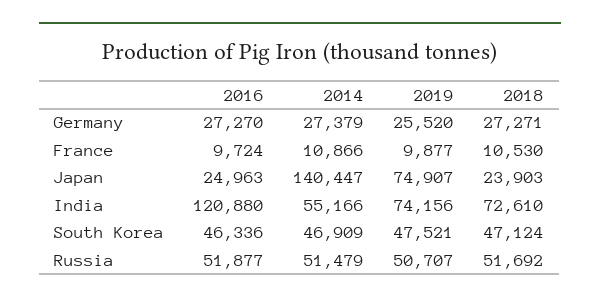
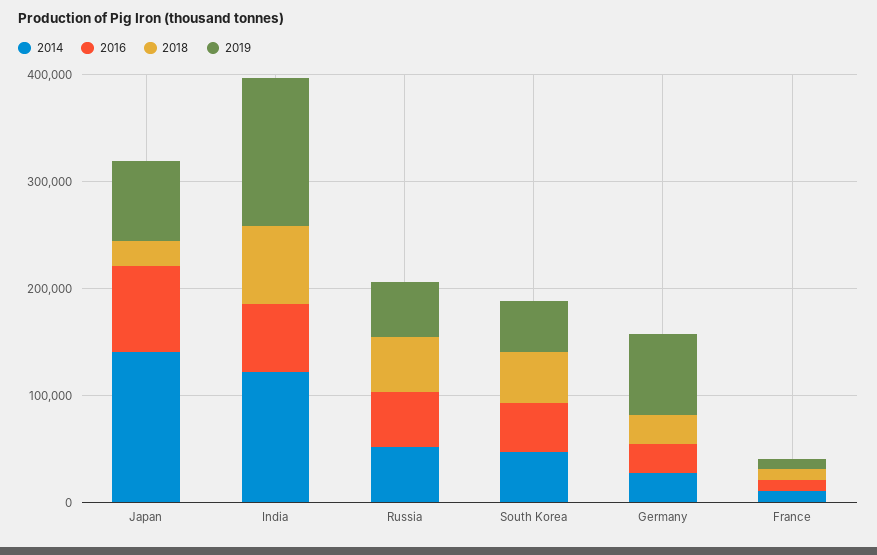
2019, Germany: 25520 -> 80000
2016, Japan: 24963 -> 80000
2016, India: 120880 -> 60000
2014, India: 55166 -> 120000
2019, India: 74156 -> 140000

